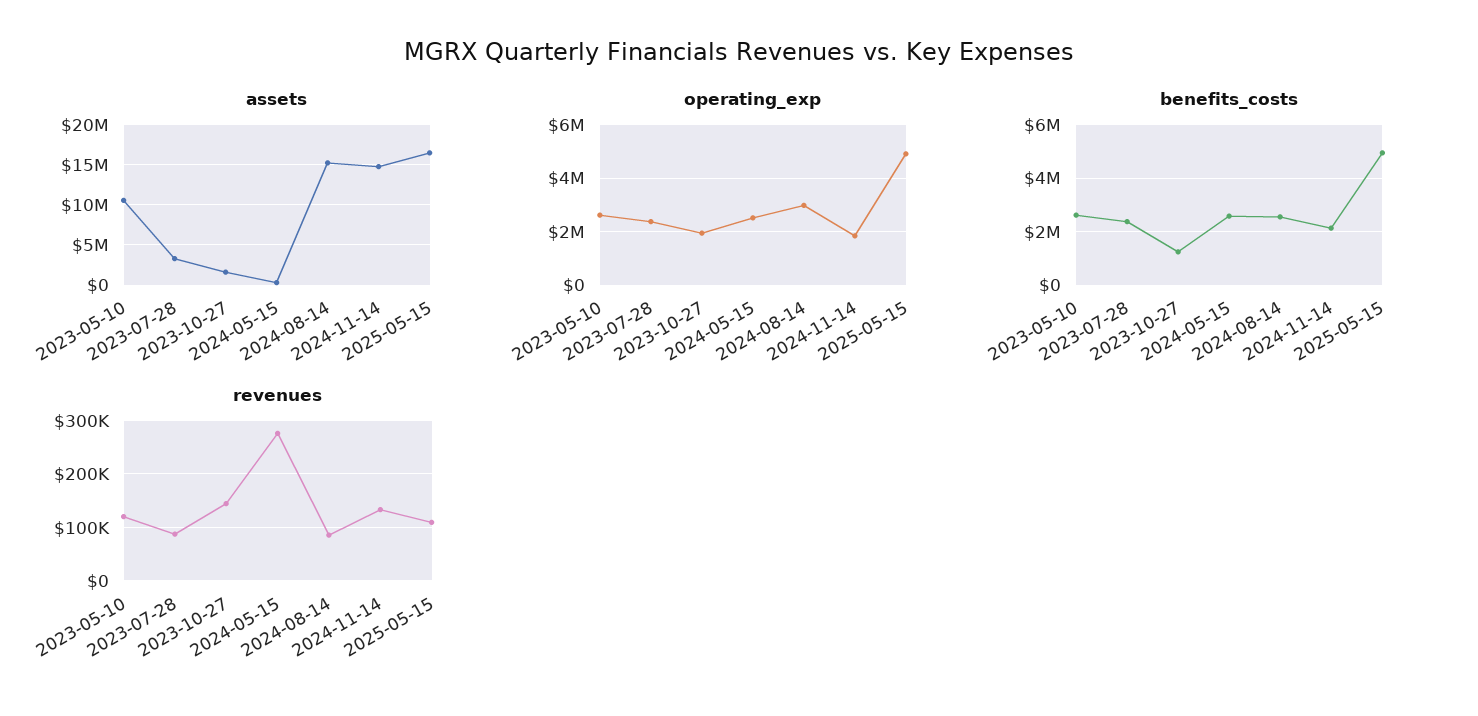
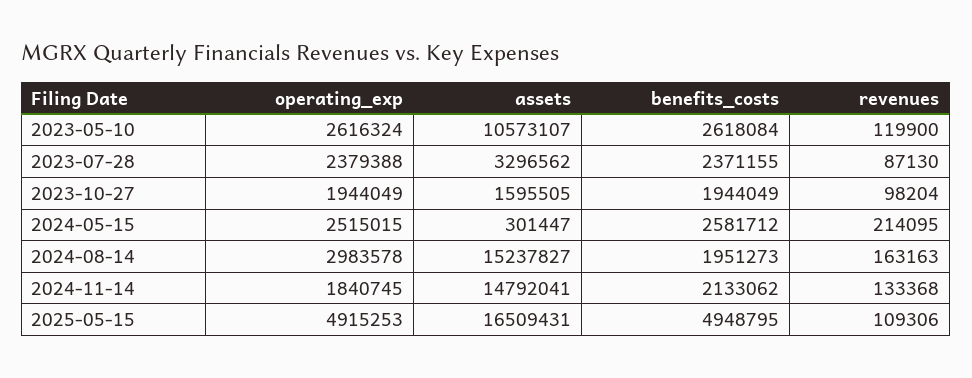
benefits_costs, 2023-10-27: 1250000 -> 1944049
benefits_costs, 2024-08-14: 2500000 -> 1951273
revenues, 2023-10-27: 140000 -> 98204
revenues, 2024-05-15: 280000 -> 214095
revenues, 2024-08-14: 80000 -> 163163

